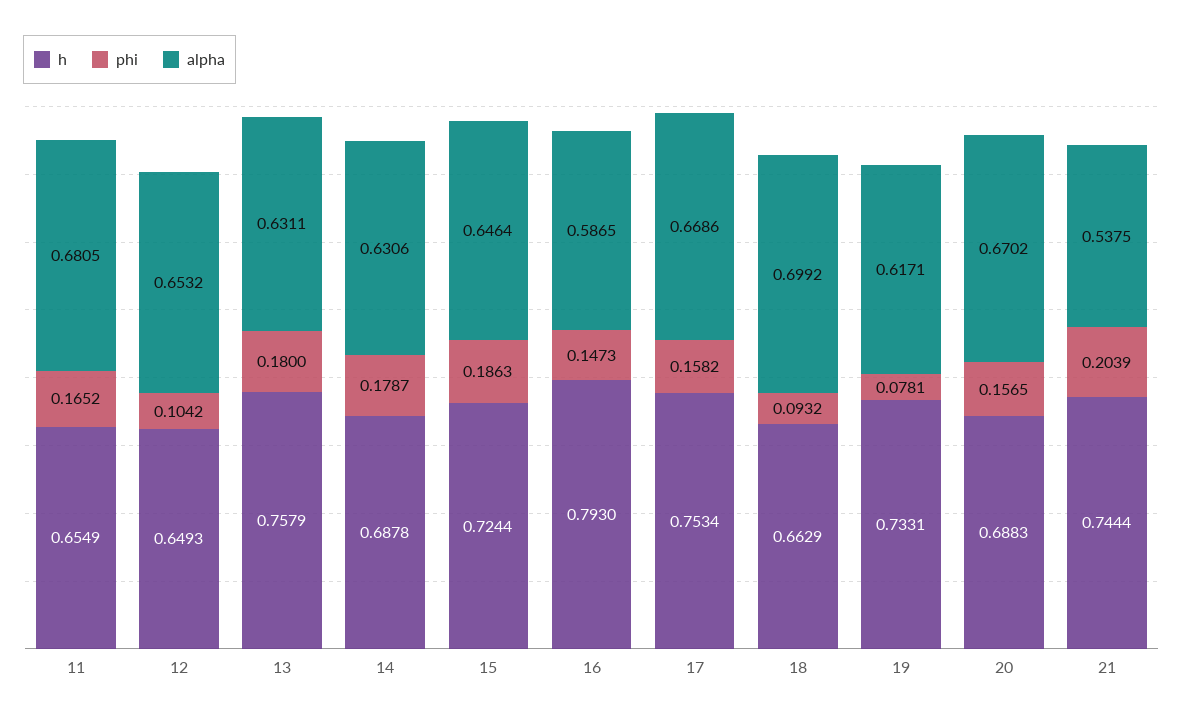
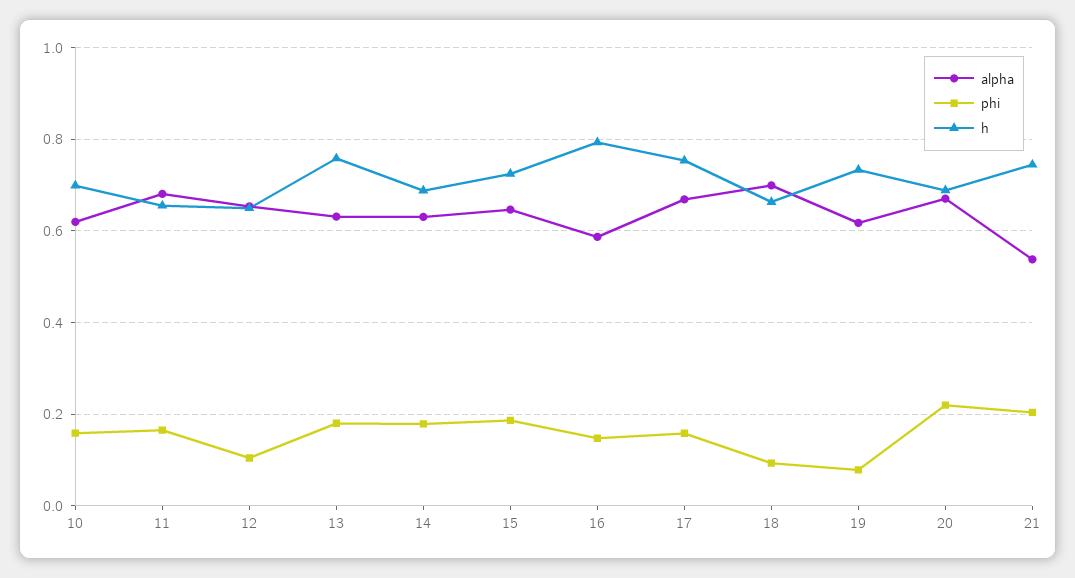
phi, 20: 0.1565 -> 0.22
alpha, 10: none -> 0.62
phi, 10: none -> 0.16
h, 10: none -> 0.7

